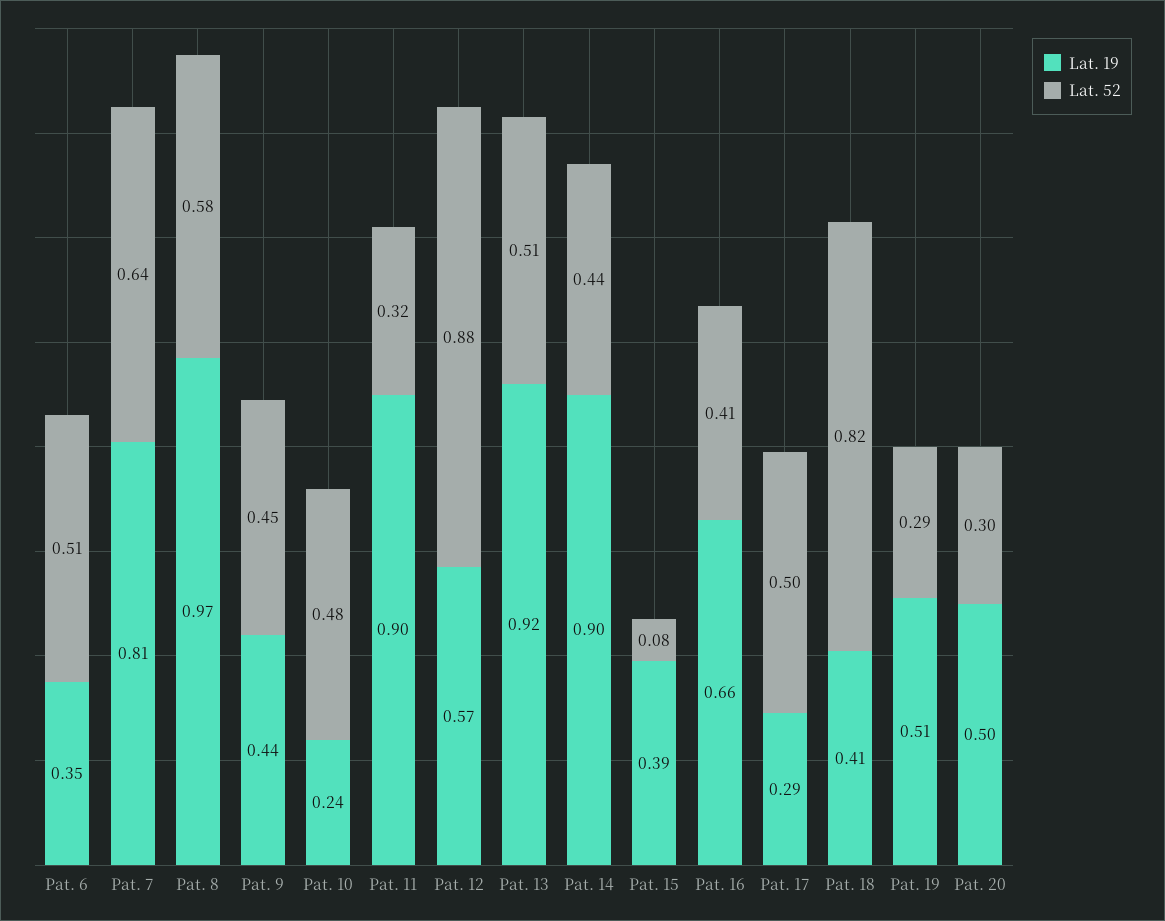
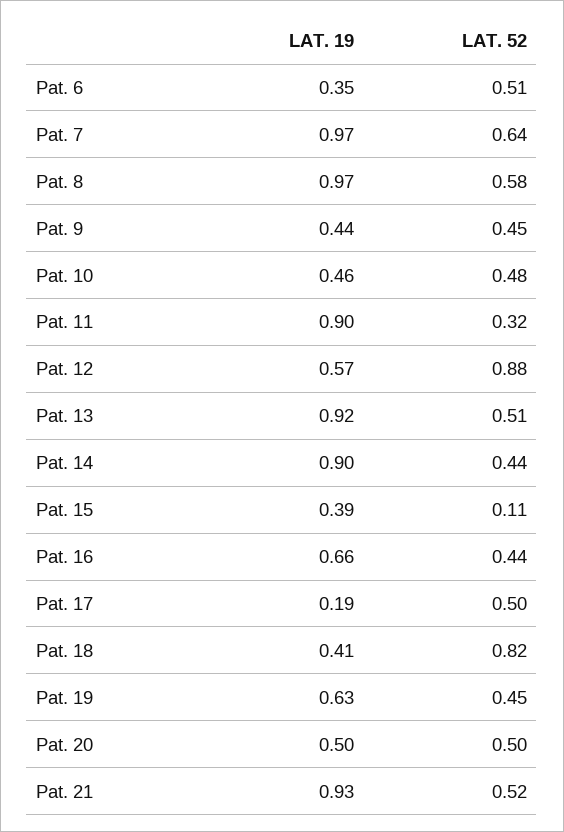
Lat. 19, Pat. 7: 0.81 -> 0.97
Lat. 19, Pat. 10: 0.24 -> 0.46
Lat. 52, Pat. 15: 0.08 -> 0.11
Lat. 52, Pat. 16: 0.41 -> 0.44
Lat. 19, Pat. 17: 0.29 -> 0.19
Lat. 19, Pat. 19: 0.51 -> 0.63
Lat. 52, Pat. 19: 0.29 -> 0.45
Lat. 52, Pat. 20: 0.3 -> 0.5
Lat. 19, Pat. 21: none -> 0.93
Lat. 52, Pat. 21: none -> 0.52

